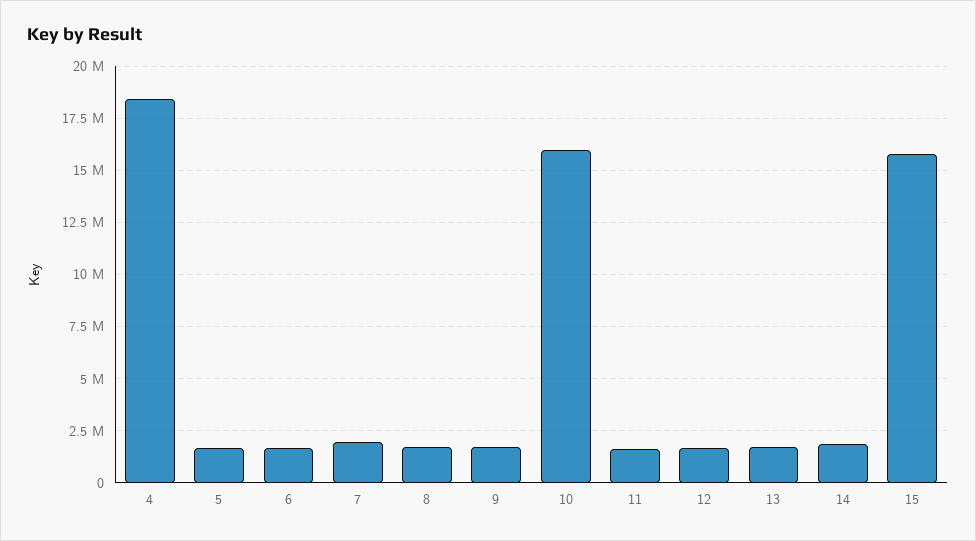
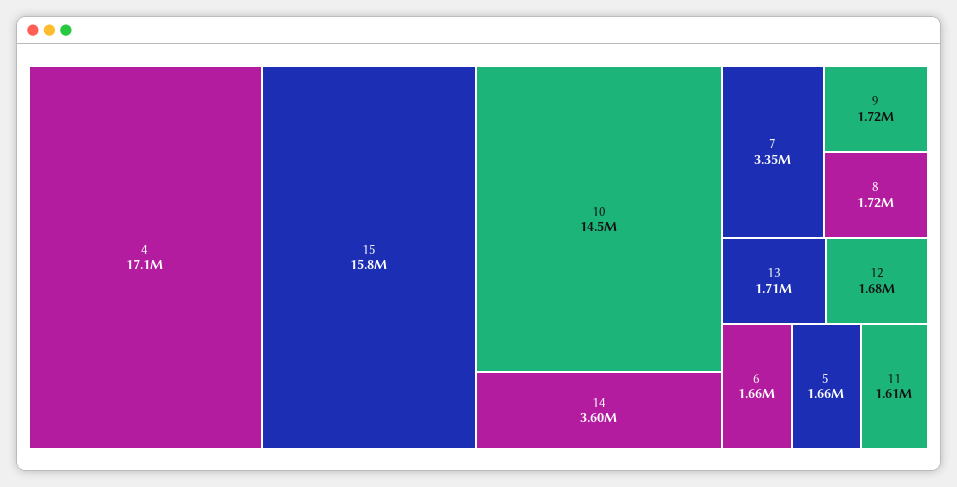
4: 18500000 -> 17100000
7: 2000000 -> 3350000
10: 16000000 -> 14500000
14: 2000000 -> 3600000

